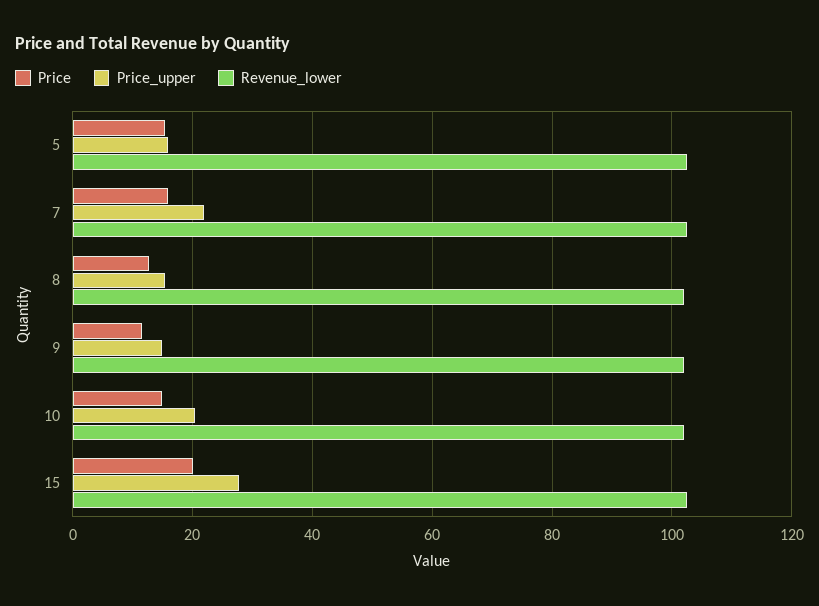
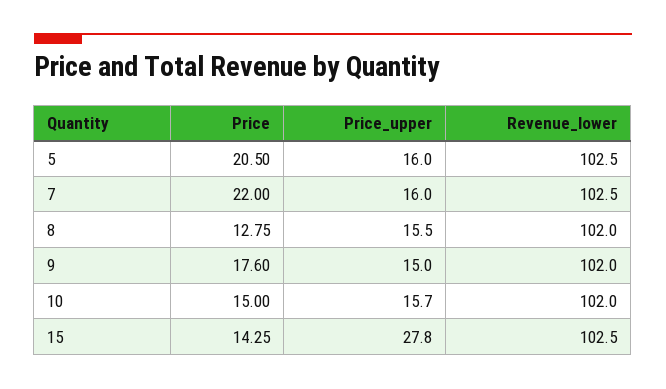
Price, 5: 16 -> 20.5
Price, 7: 16 -> 22
Price_upper, 7: 22 -> 16
Price, 9: 12 -> 17.6
Price_upper, 10: 20 -> 15.7
Price, 15: 20 -> 14.25

